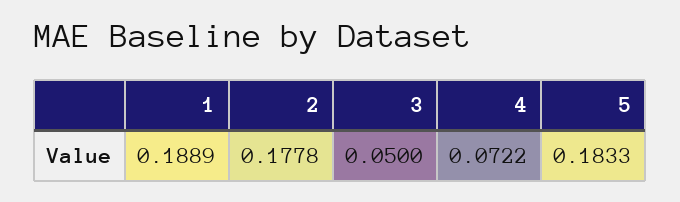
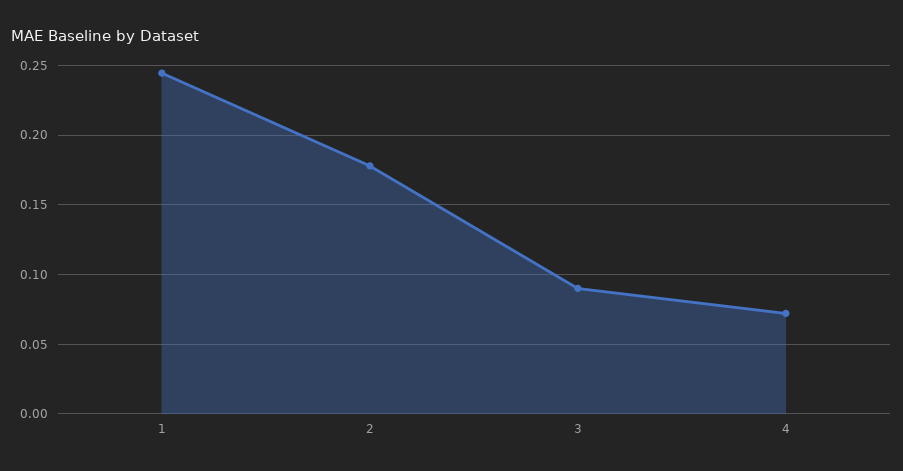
1: 0.1889 -> 0.245
3: 0.05 -> 0.09
5: 0.1833 -> none

